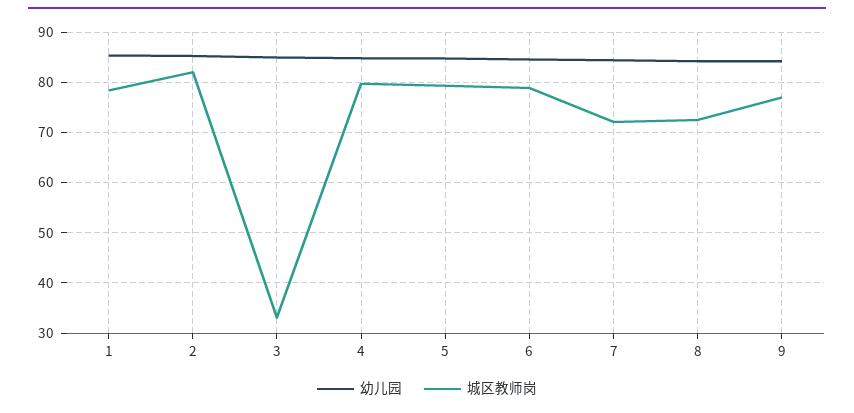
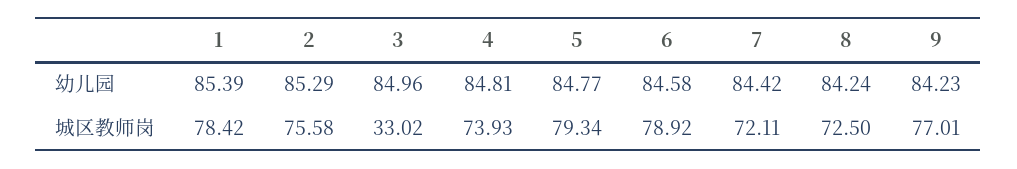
城区教师岗, 2: 82 -> 75.58
城区教师岗, 4: 80 -> 73.93

